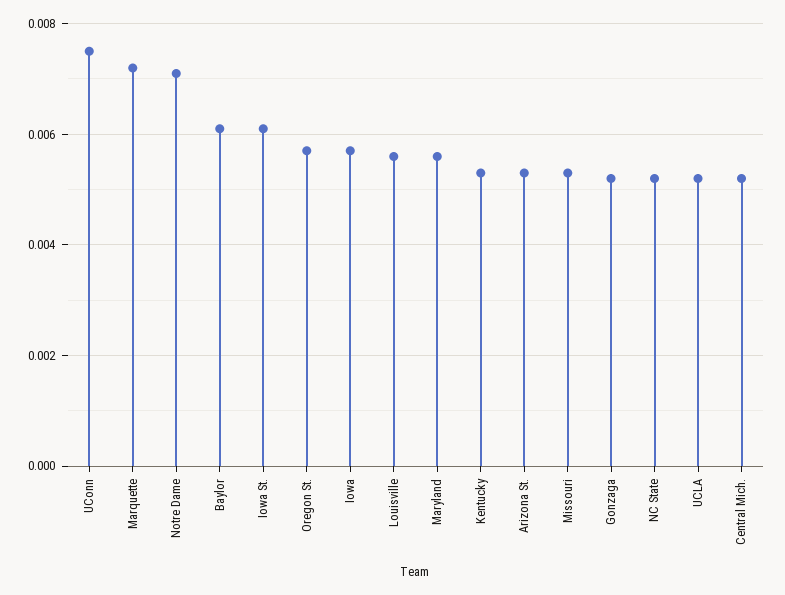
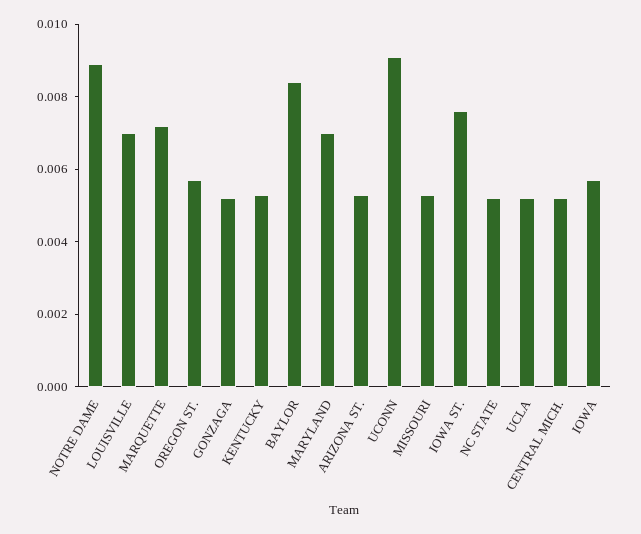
UConn: 0.0075 -> 0.009
Notre Dame: 0.007 -> 0.009
Baylor: 0.006 -> 0.0085
Iowa St.: 0.006 -> 0.0075
Louisville: 0.0055 -> 0.007
Maryland: 0.0055 -> 0.007

